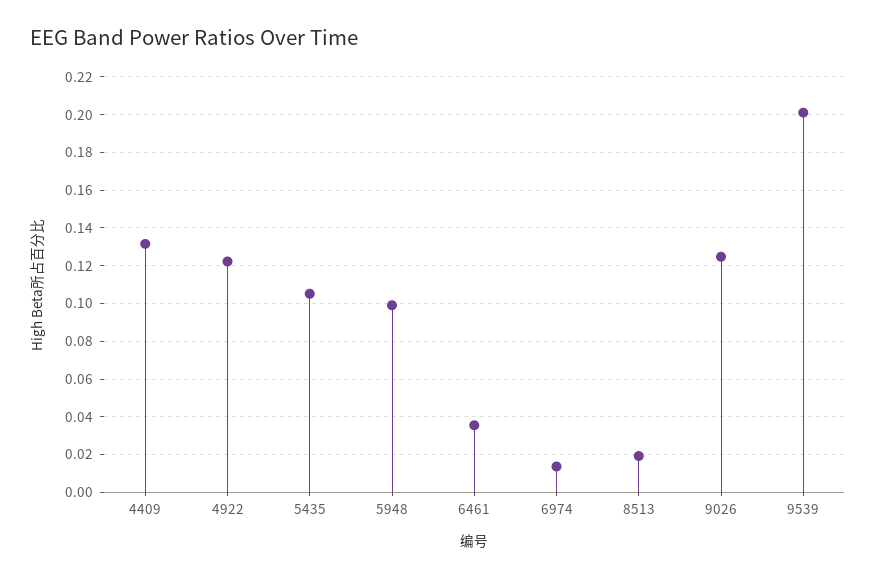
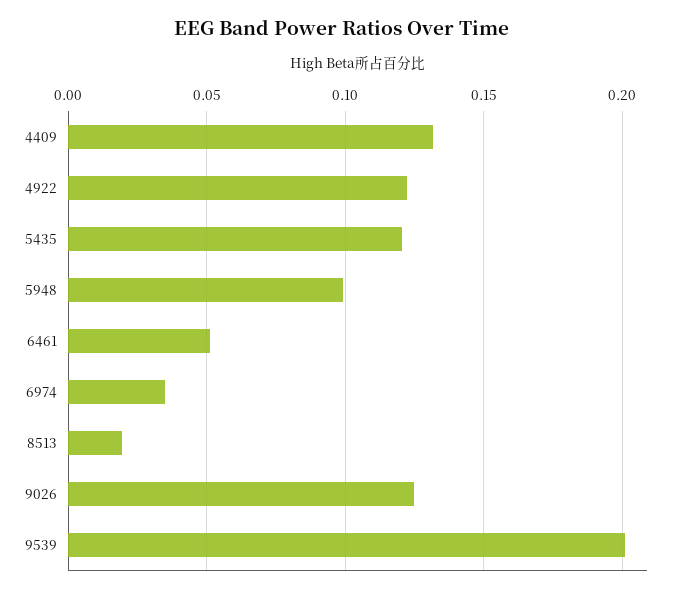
5435: 0.105 -> 0.12
6461: 0.035 -> 0.05
6974: 0.015 -> 0.035

